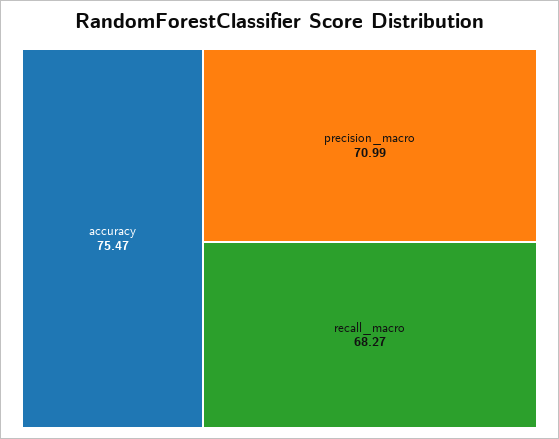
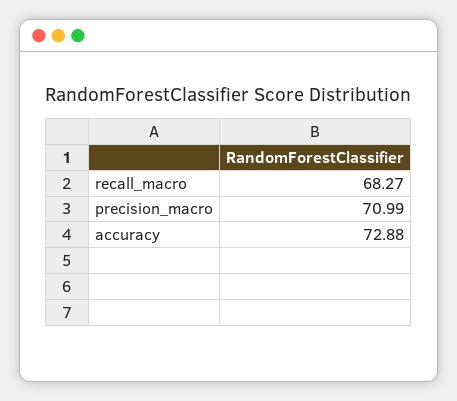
accuracy: 75.47 -> 72.88

